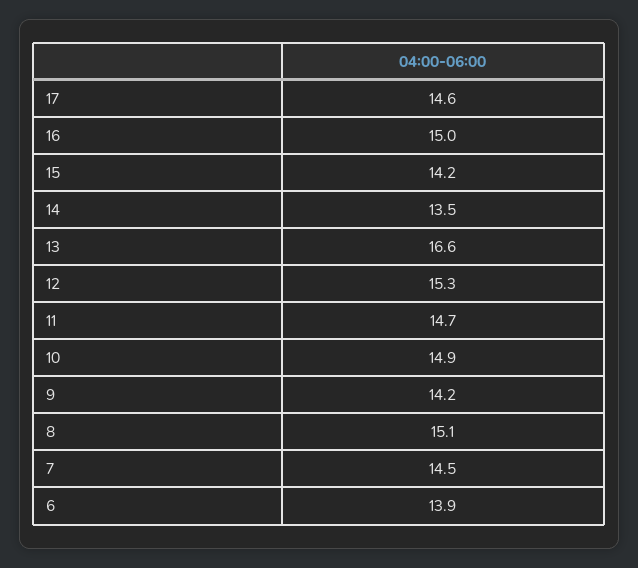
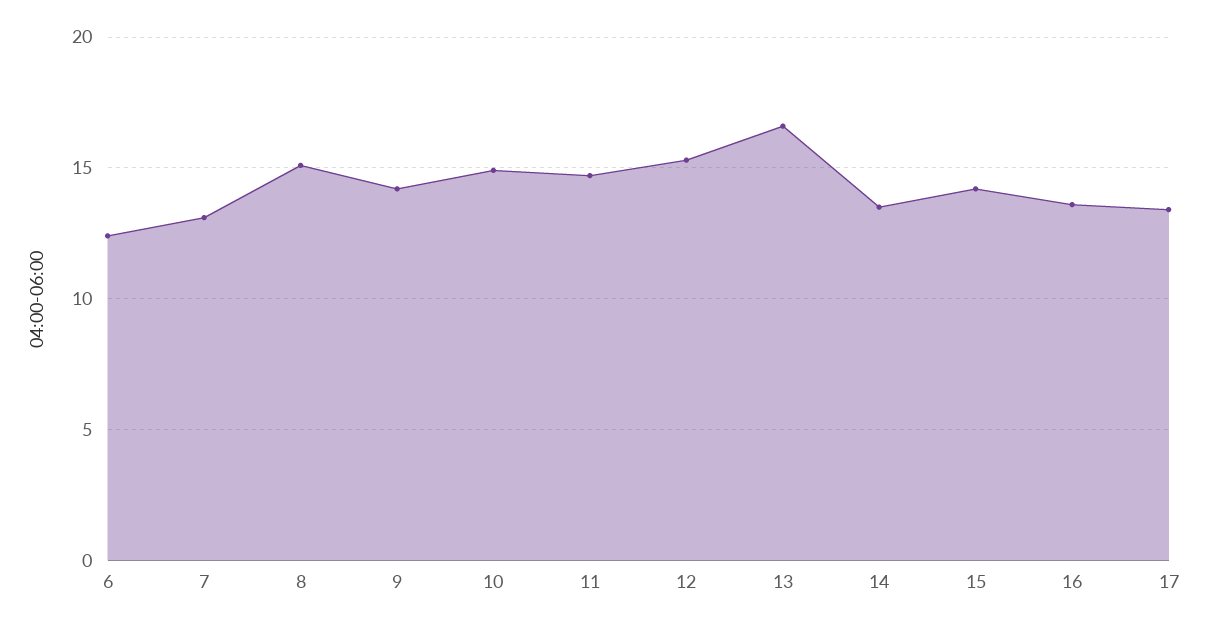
17: 14.6 -> 13.5
16: 15 -> 13.5
7: 14.5 -> 13
6: 13.9 -> 12.5

